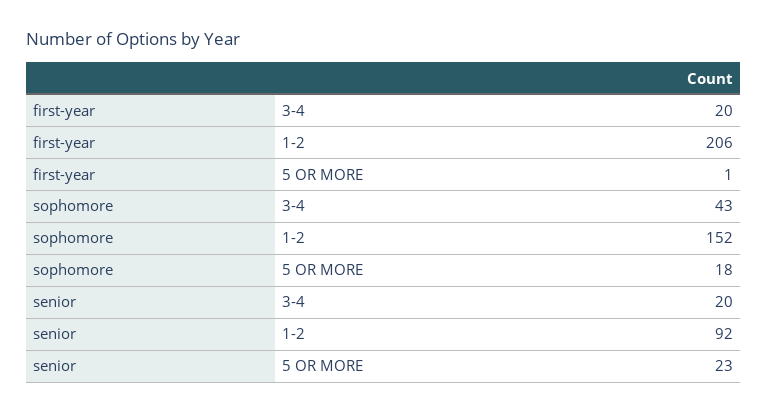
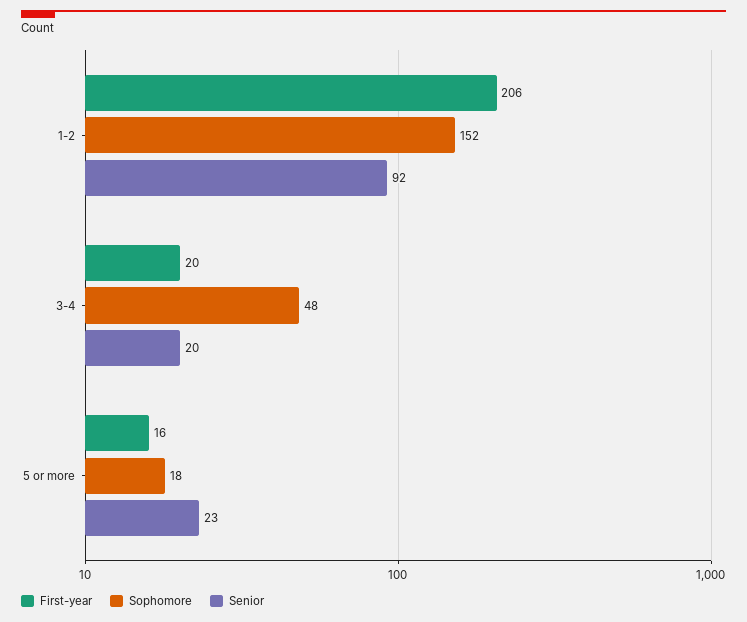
first-year, 5 OR MORE: 1 -> 16
sophomore, 3-4: 43 -> 48

